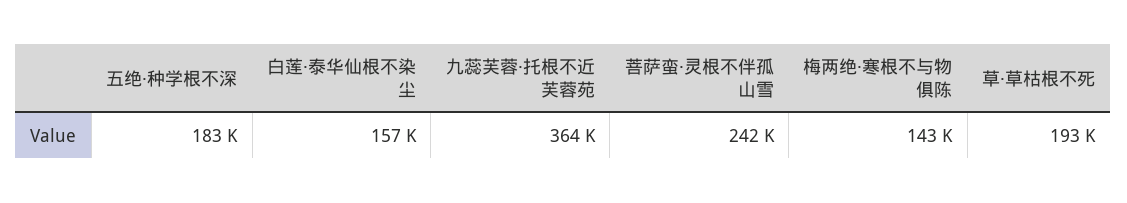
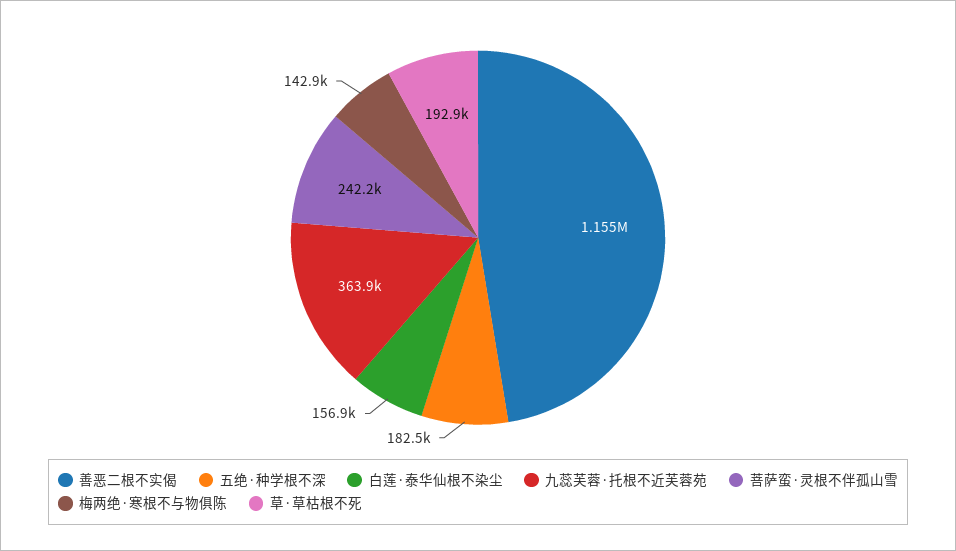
善恶二根不实偈: none -> 1155000

